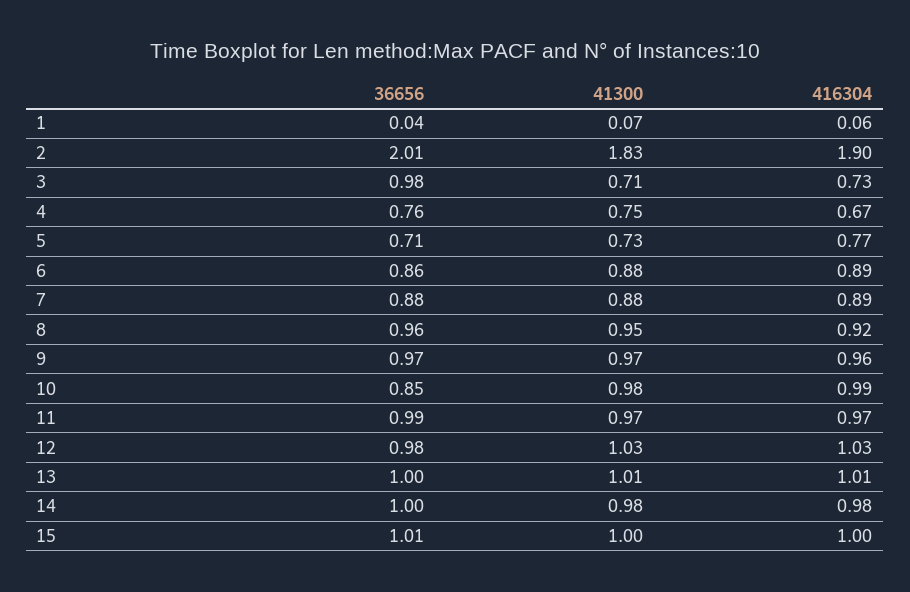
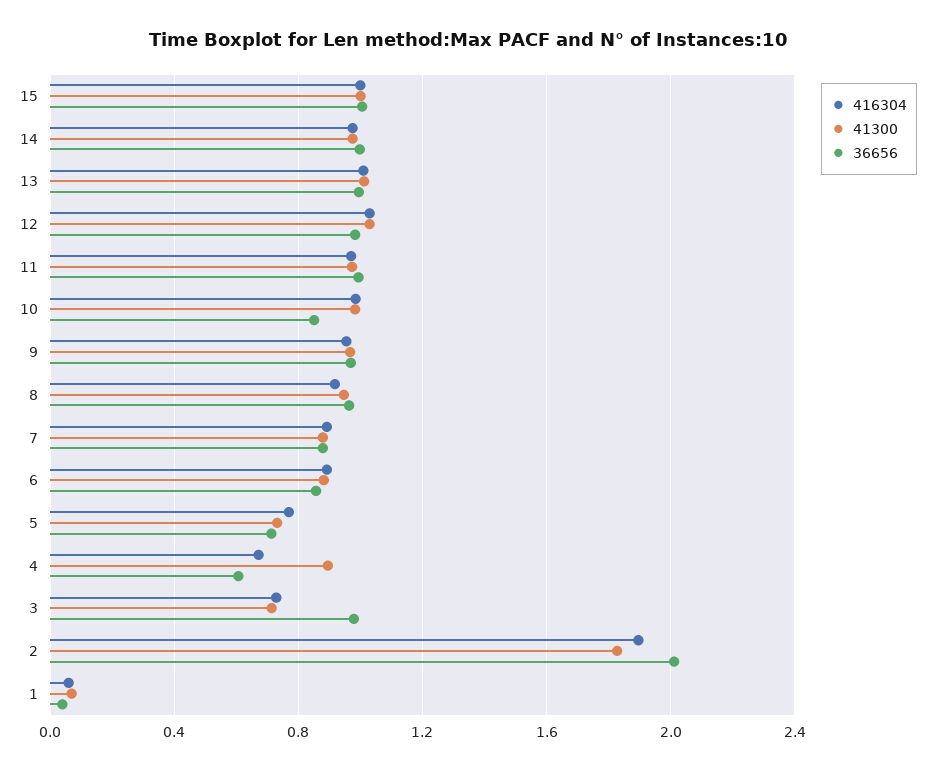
36656, 4: 0.76 -> 0.6
41300, 4: 0.75 -> 0.9

